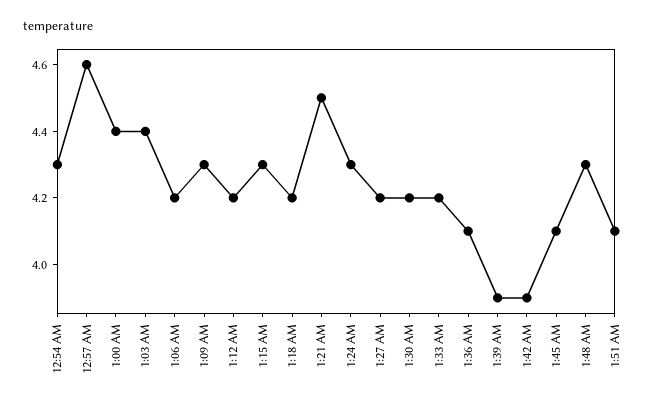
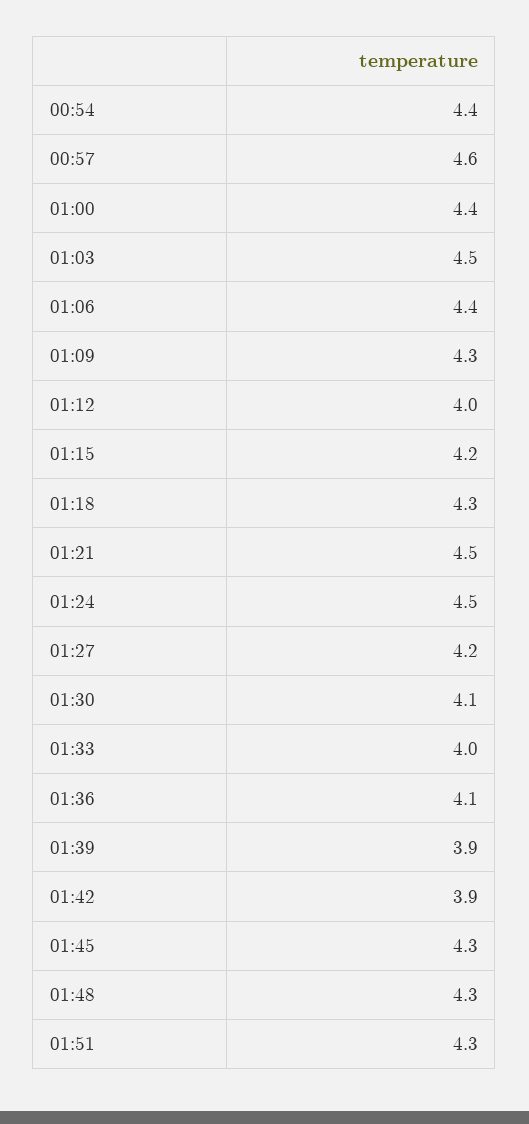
12:54 AM: 4.3 -> 4.4
1:03 AM: 4.4 -> 4.5
1:06 AM: 4.2 -> 4.4
1:12 AM: 4.2 -> 4
1:15 AM: 4.3 -> 4.2
1:18 AM: 4.2 -> 4.3
1:24 AM: 4.3 -> 4.5
1:30 AM: 4.2 -> 4.1
1:33 AM: 4.2 -> 4
1:45 AM: 4.1 -> 4.3
1:51 AM: 4.1 -> 4.3

